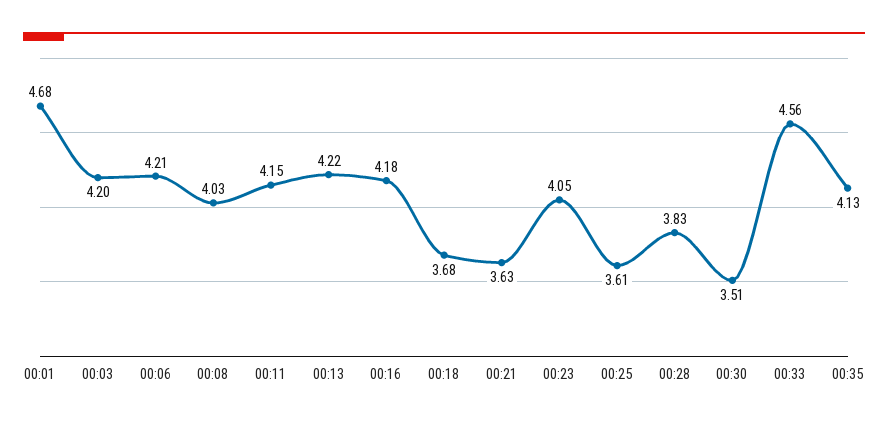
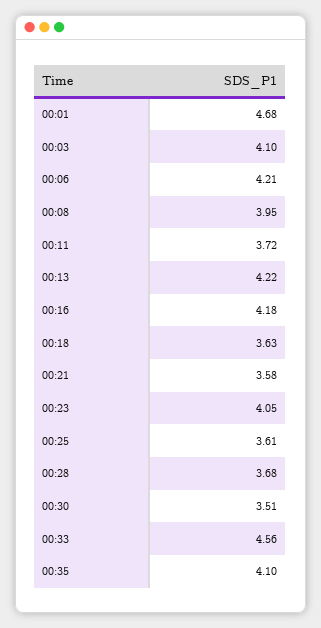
00:03: 4.2 -> 4.1
00:08: 4.03 -> 3.95
00:11: 4.15 -> 3.72
00:18: 3.68 -> 3.63
00:21: 3.63 -> 3.58
00:28: 3.83 -> 3.68
00:35: 4.13 -> 4.1

